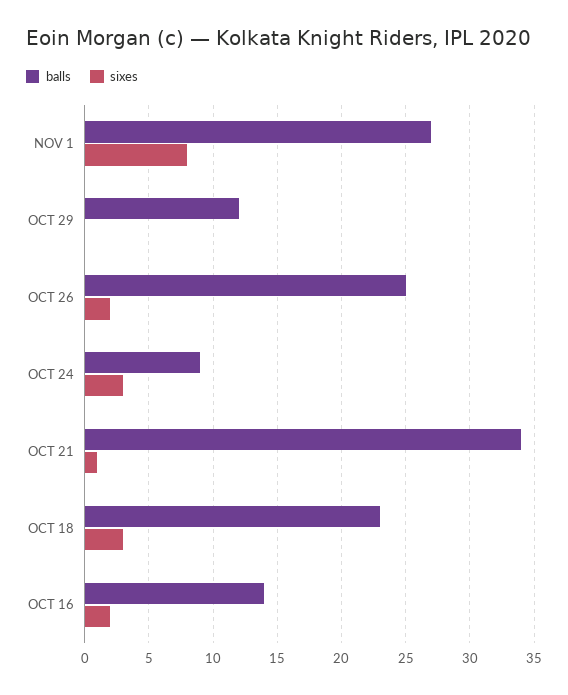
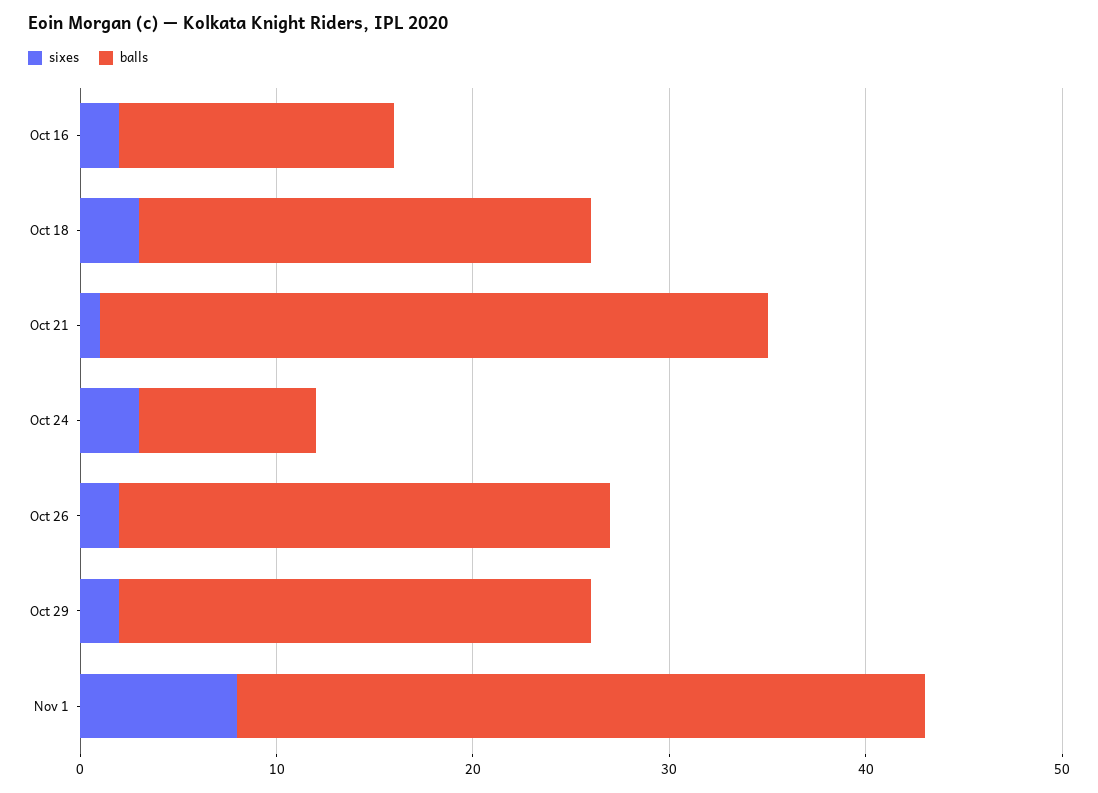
balls, NOV 1: 27 -> 35
balls, OCT 29: 12 -> 24
sixes, OCT 29: 0 -> 2

